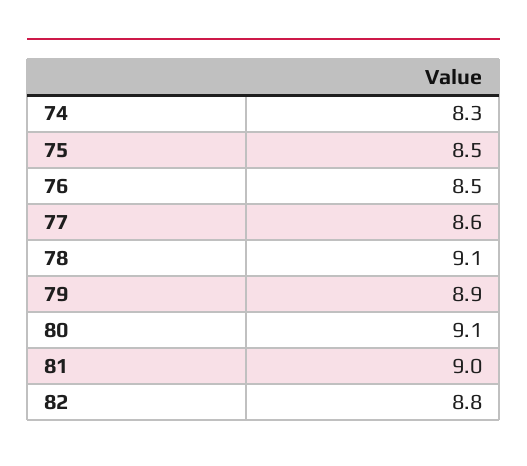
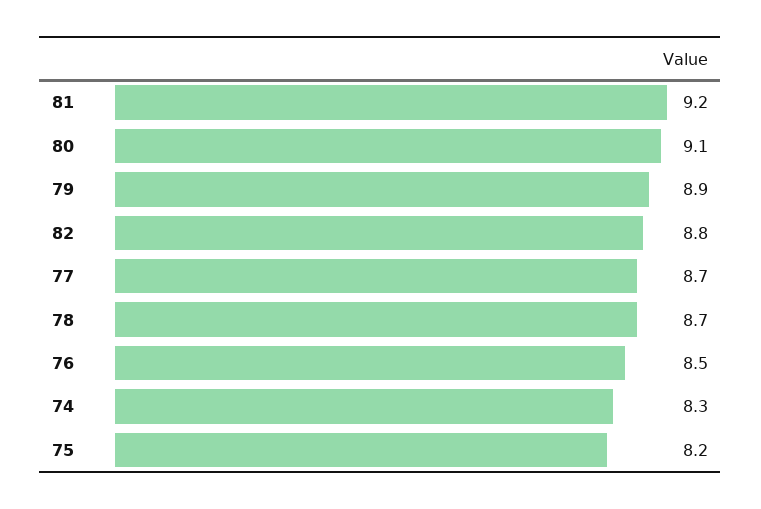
75: 8.5 -> 8.2
77: 8.6 -> 8.7
78: 9.1 -> 8.7
81: 9 -> 9.2

